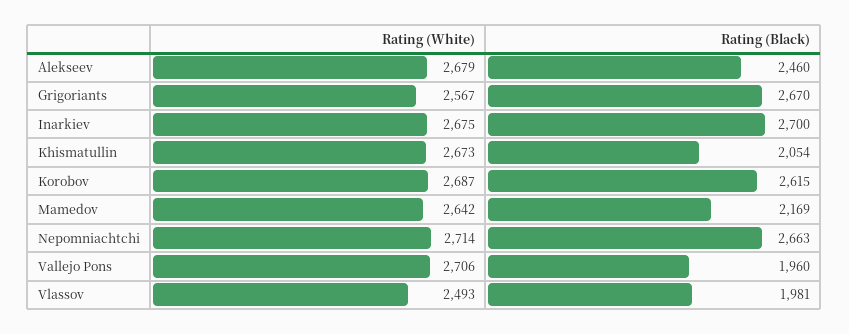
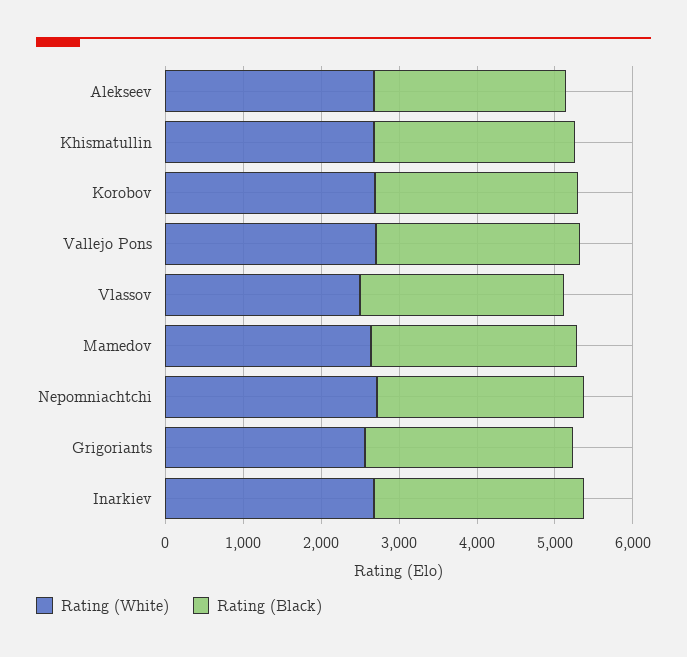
Rating (Black), Khismatullin: 2054 -> 2600
Rating (Black), Mamedov: 2169 -> 2600
Rating (Black), Vallejo Pons: 1960 -> 2600
Rating (Black), Vlassov: 1981 -> 2600

